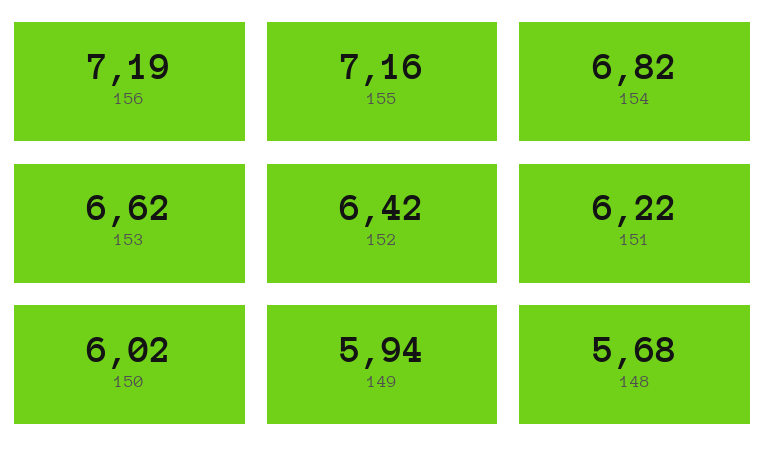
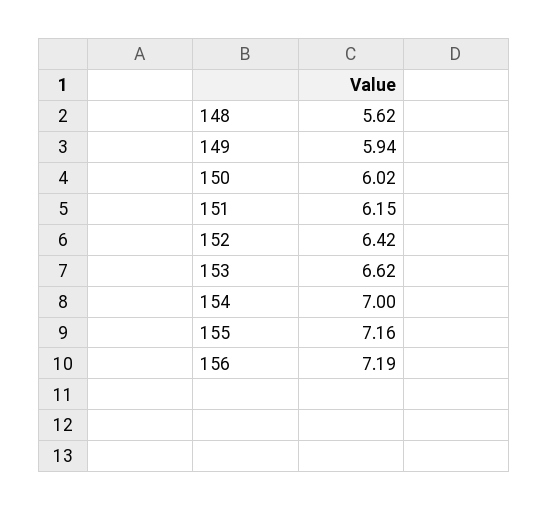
154: 6.82 -> 7
151: 6.22 -> 6.15
148: 5.68 -> 5.62

